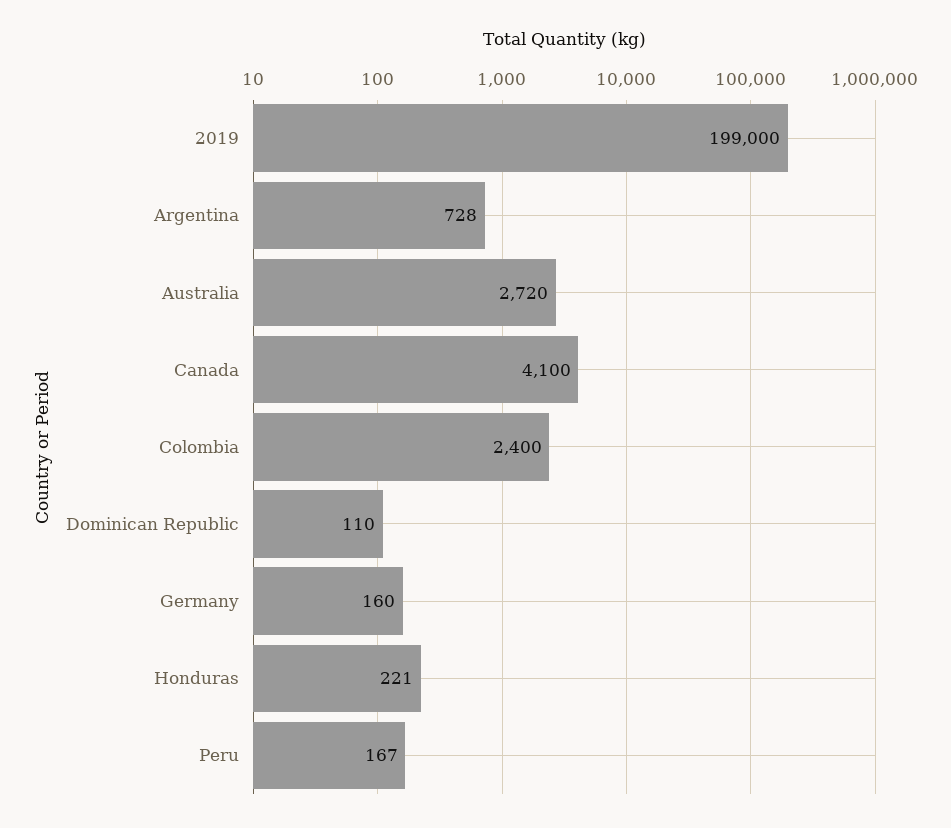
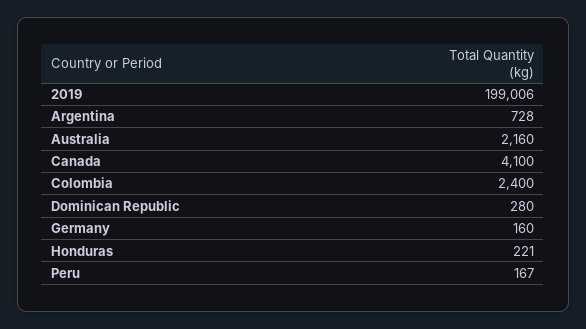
2019: 199000 -> 199006
Australia: 2720 -> 2160
Dominican Republic: 110 -> 280

